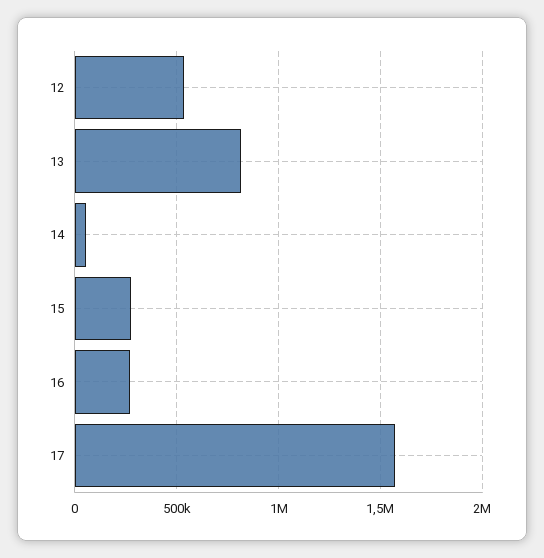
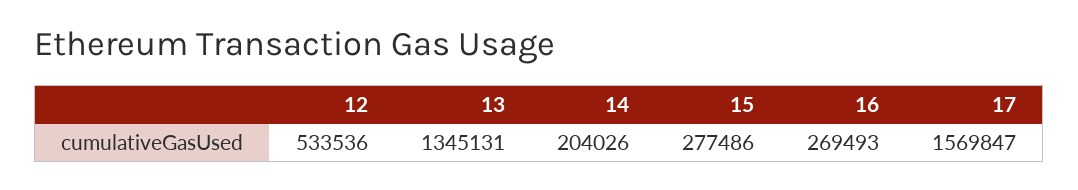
13: 800000 -> 1345131
14: 50000 -> 204026

